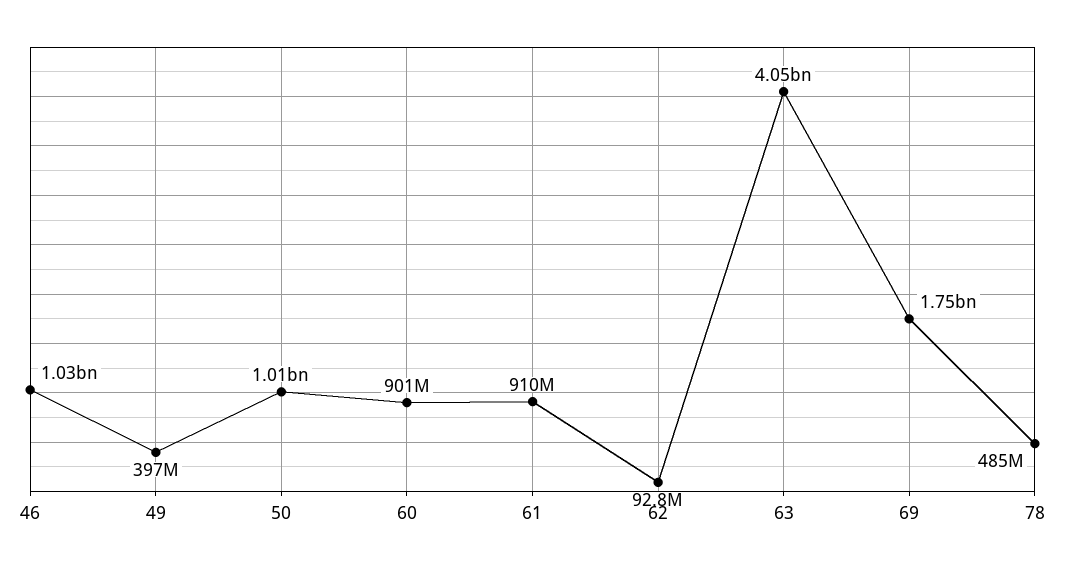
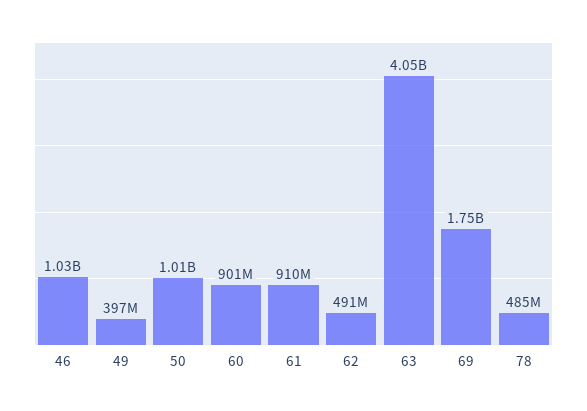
62: 92800000 -> 491000000

